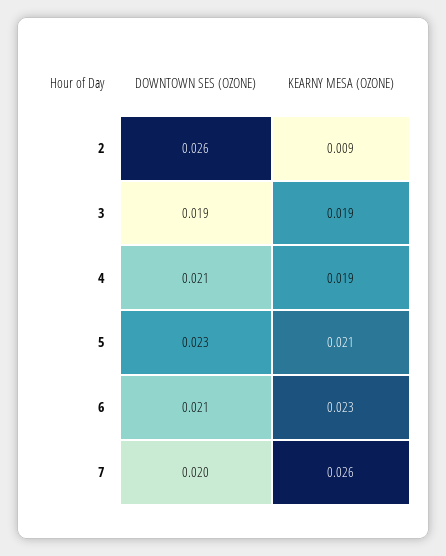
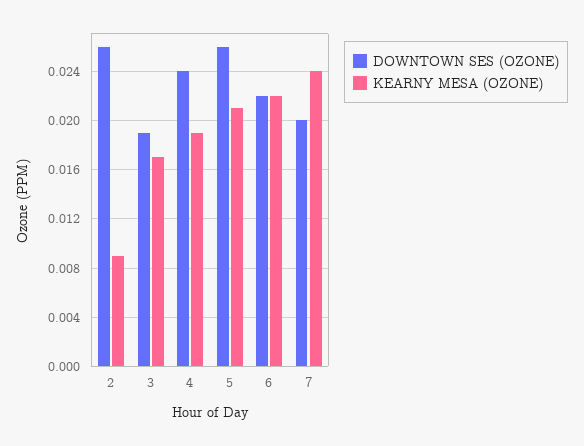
KEARNY MESA (OZONE), 3: 0.019 -> 0.017
DOWNTOWN SES (OZONE), 4: 0.021 -> 0.024
DOWNTOWN SES (OZONE), 5: 0.023 -> 0.026
DOWNTOWN SES (OZONE), 6: 0.021 -> 0.022
KEARNY MESA (OZONE), 6: 0.023 -> 0.022
KEARNY MESA (OZONE), 7: 0.026 -> 0.024

